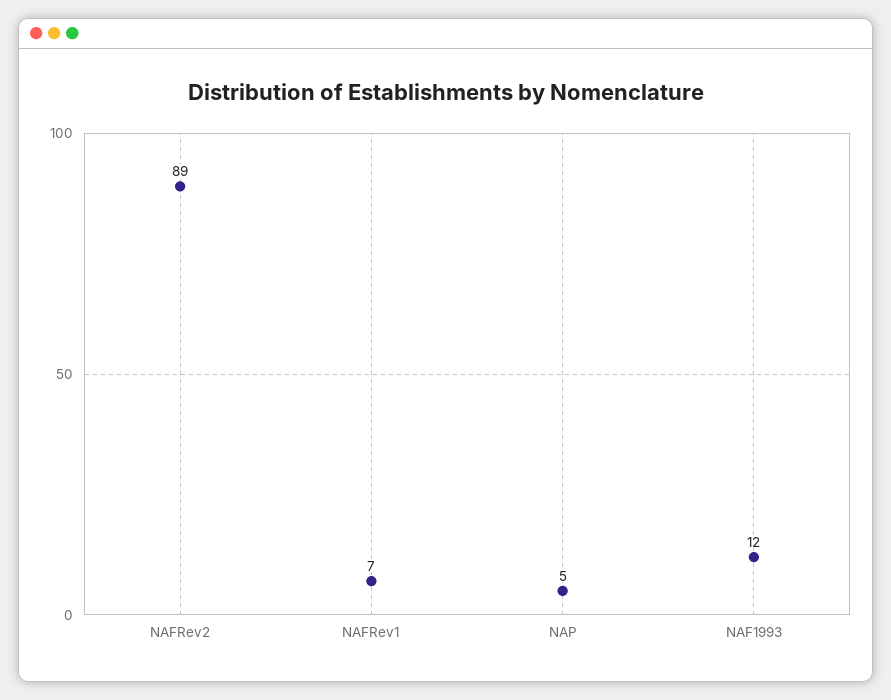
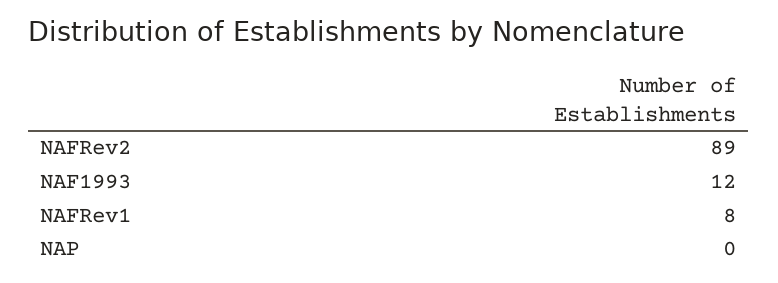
NAFRev1: 7 -> 8
NAP: 5 -> 0

